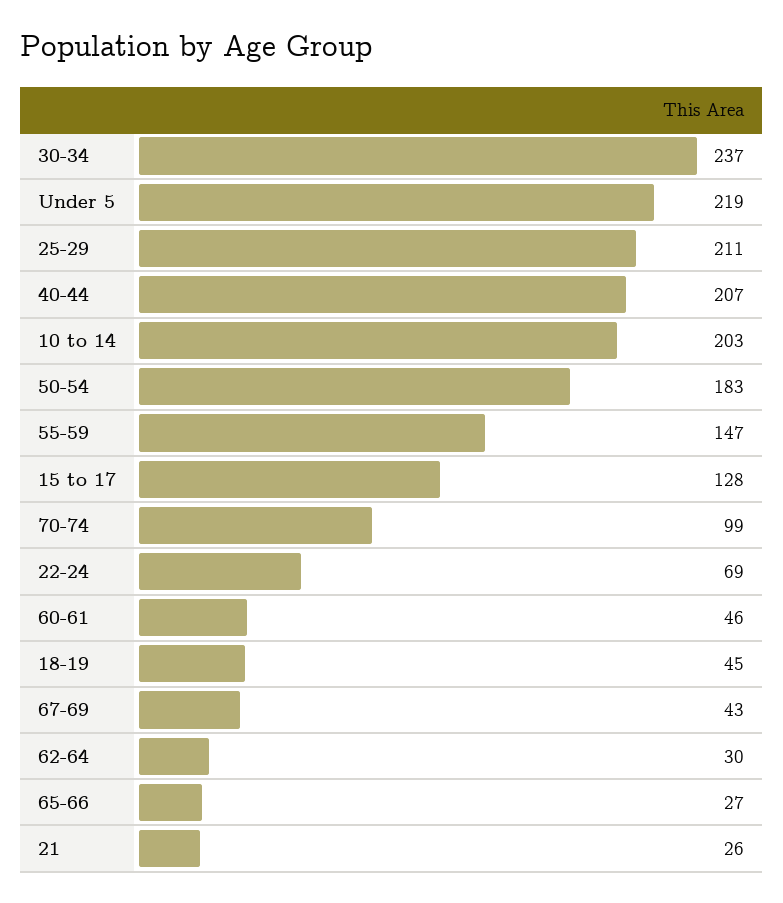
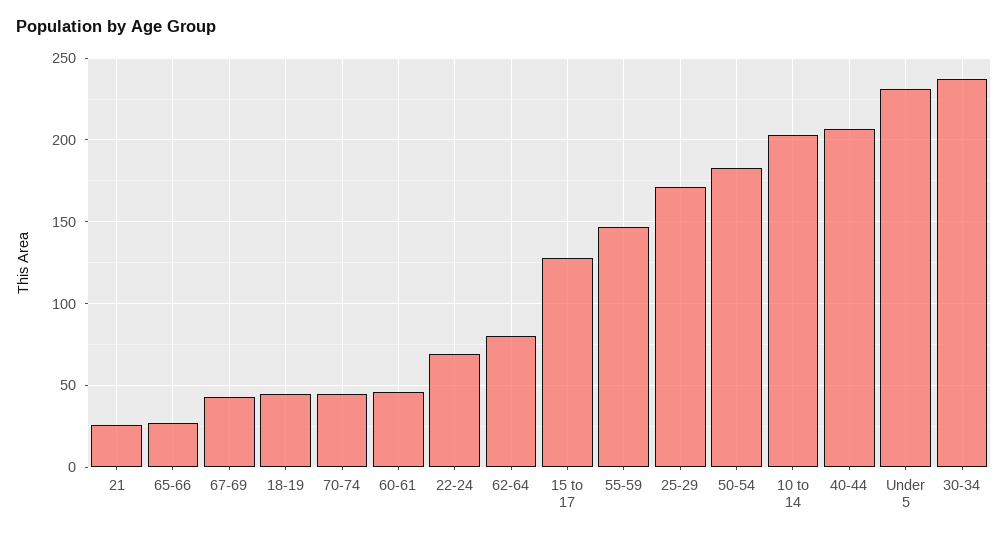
Under 5: 219 -> 230
25-29: 211 -> 170
70-74: 99 -> 45
62-64: 30 -> 80

